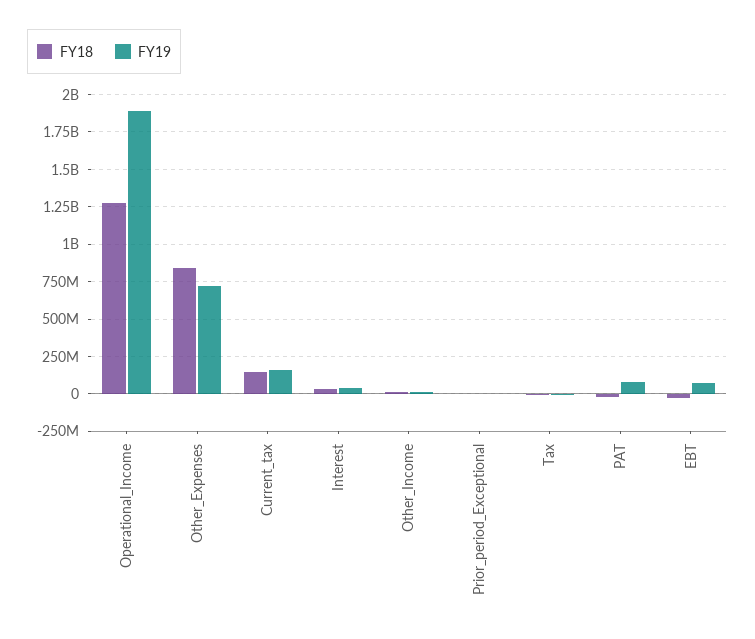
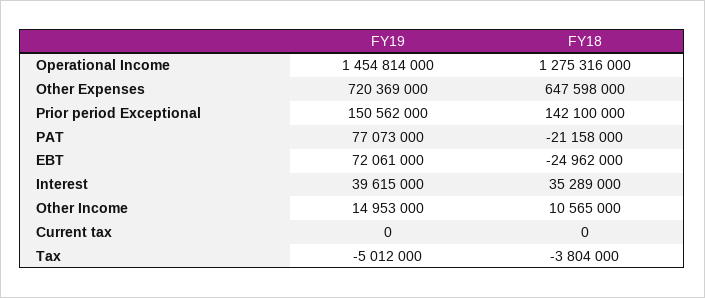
FY19, Operational_Income: 1900000000 -> 1454814000
FY18, Other_Expenses: 850000000 -> 647598000
FY18, Current_tax: 150000000 -> 0
FY19, Current_tax: 150000000 -> 0
FY18, Prior_period_Exceptional: 0 -> 142100000
FY19, Prior_period_Exceptional: 0 -> 150562000

